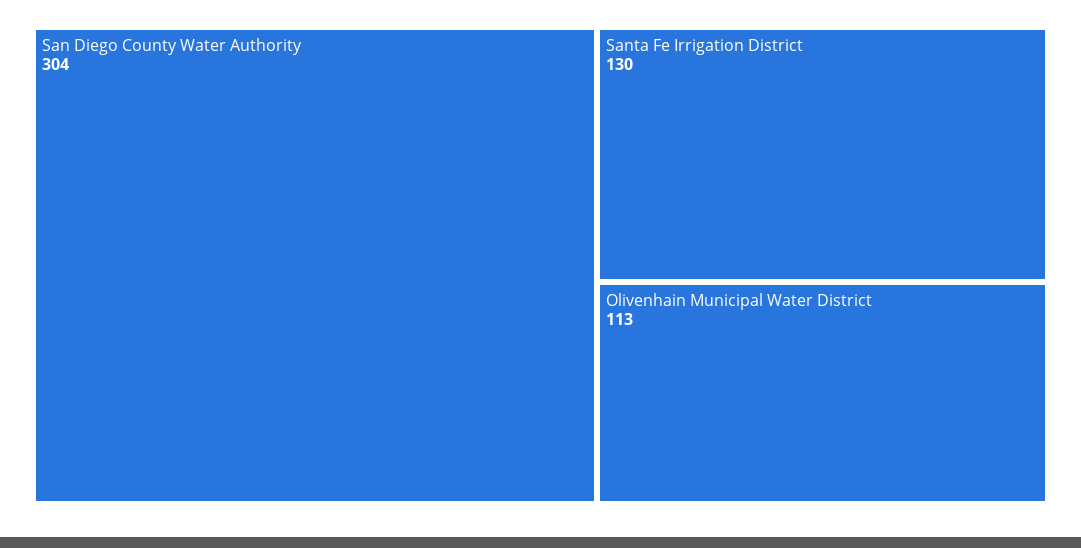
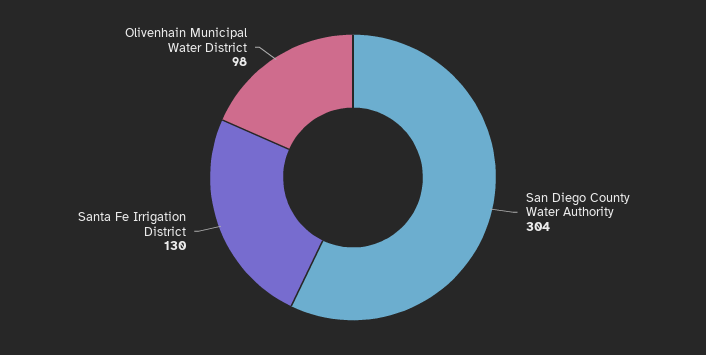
Olivenhain Municipal Water District: 113 -> 98

